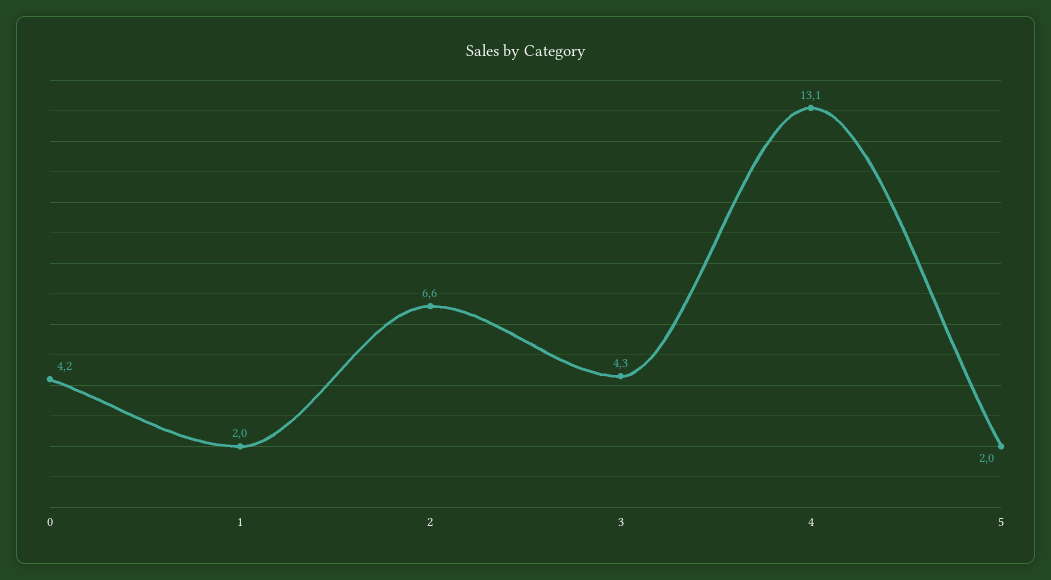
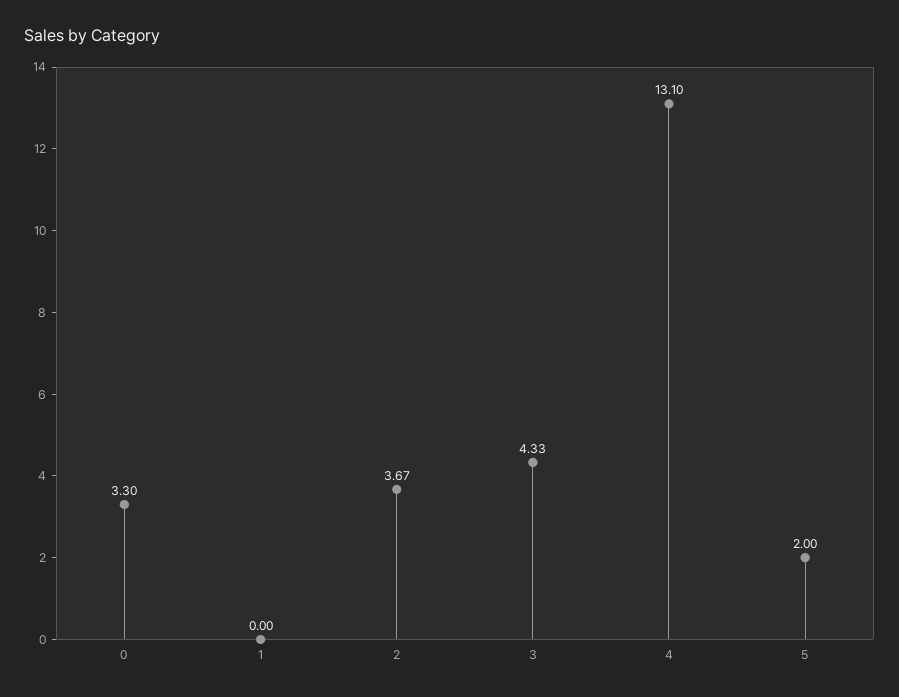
0: 4.2 -> 3.3
1: 2 -> 0
2: 6.6 -> 3.67

